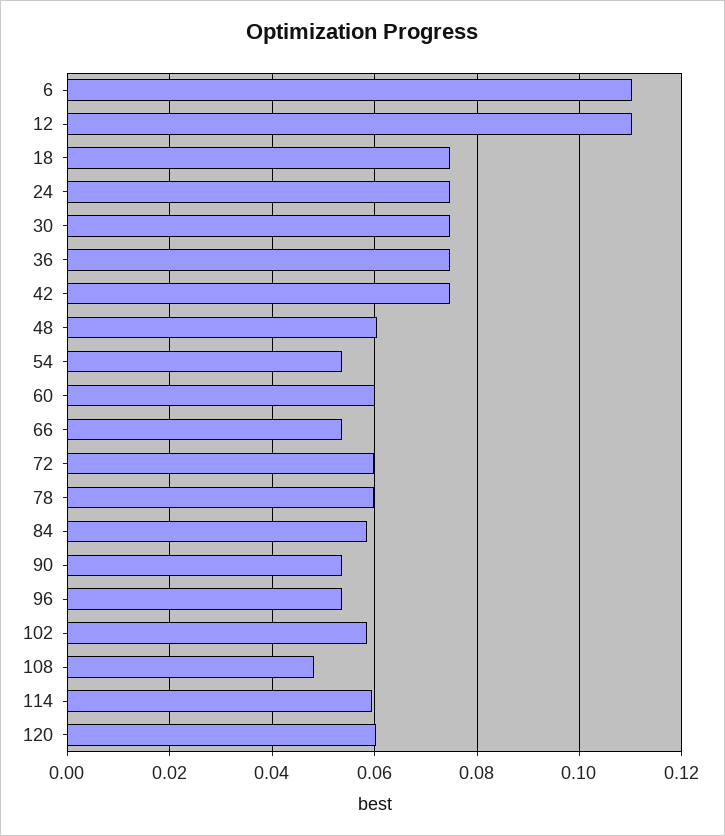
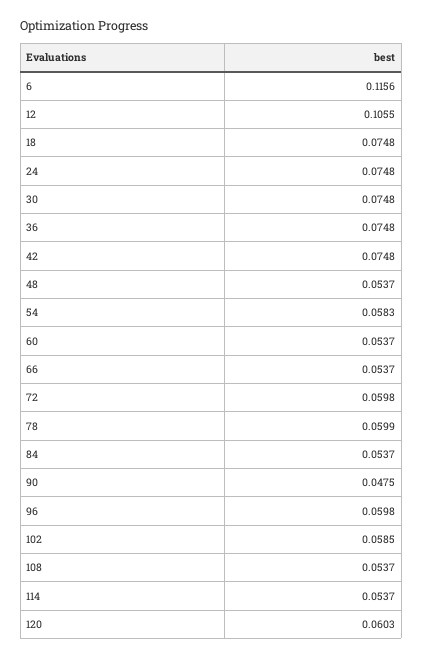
6: 0.11 -> 0.1156
12: 0.11 -> 0.1055
48: 0.06 -> 0.0537
54: 0.054 -> 0.0583
60: 0.06 -> 0.0537
84: 0.058 -> 0.0537
90: 0.054 -> 0.0475
96: 0.054 -> 0.0598
108: 0.048 -> 0.0537
114: 0.06 -> 0.0537

